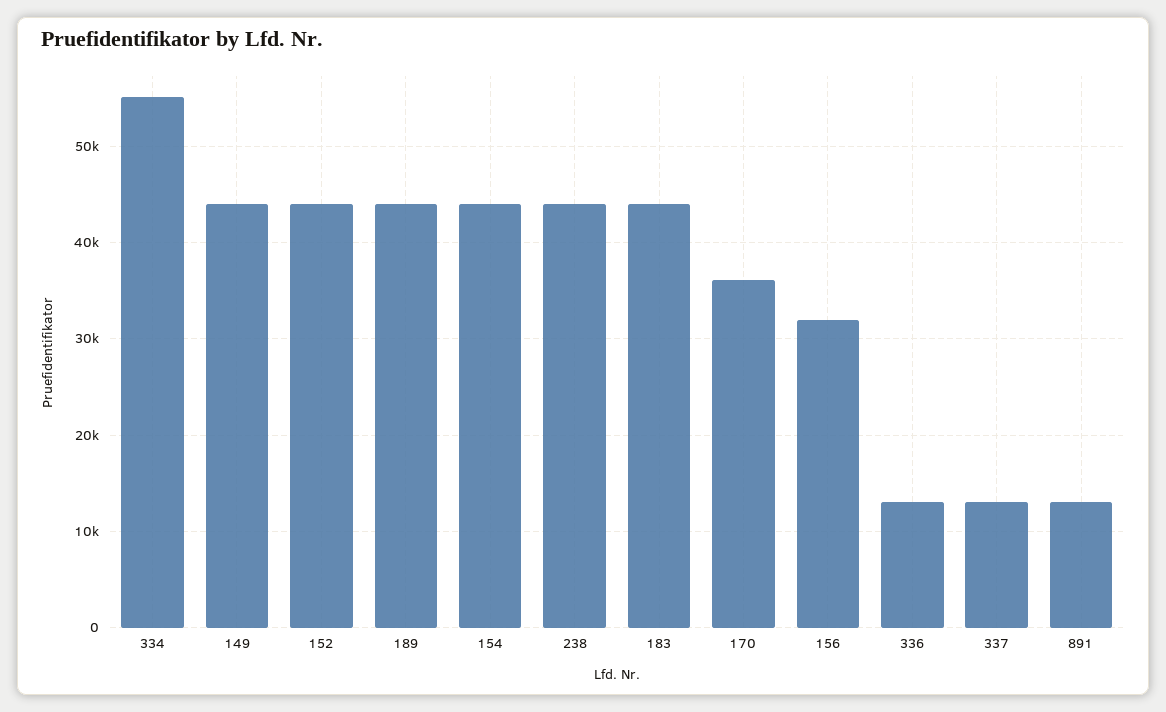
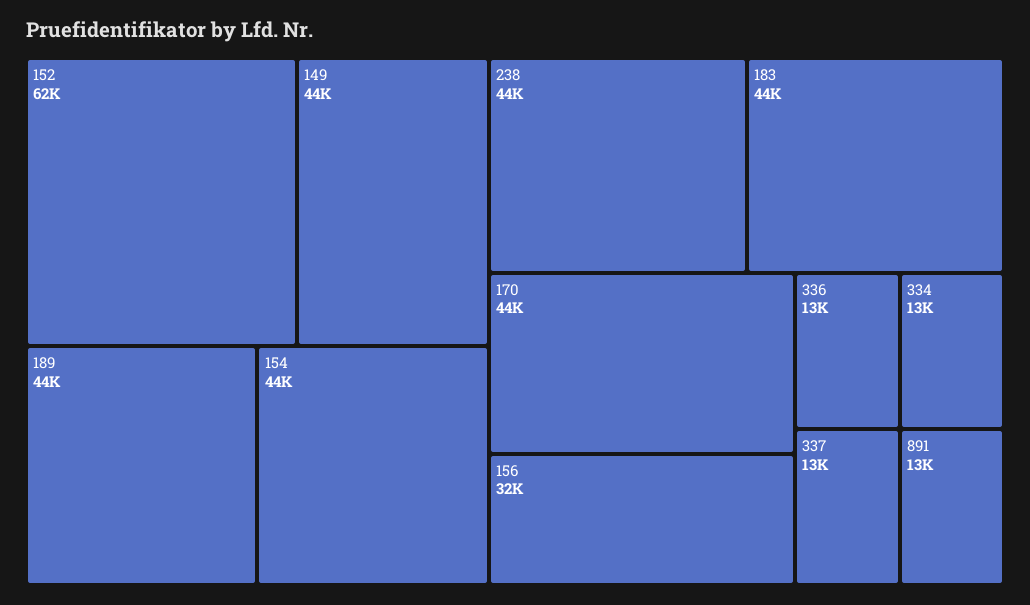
334: 55000 -> 13000
152: 44000 -> 62000
170: 36000 -> 44000

